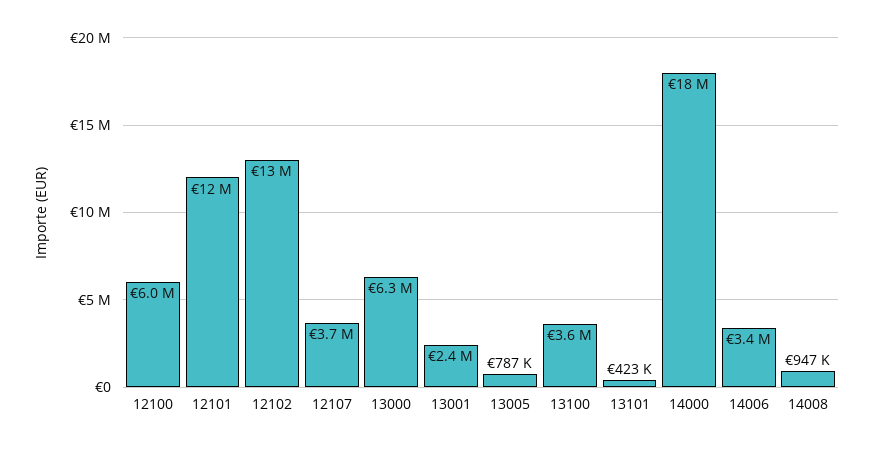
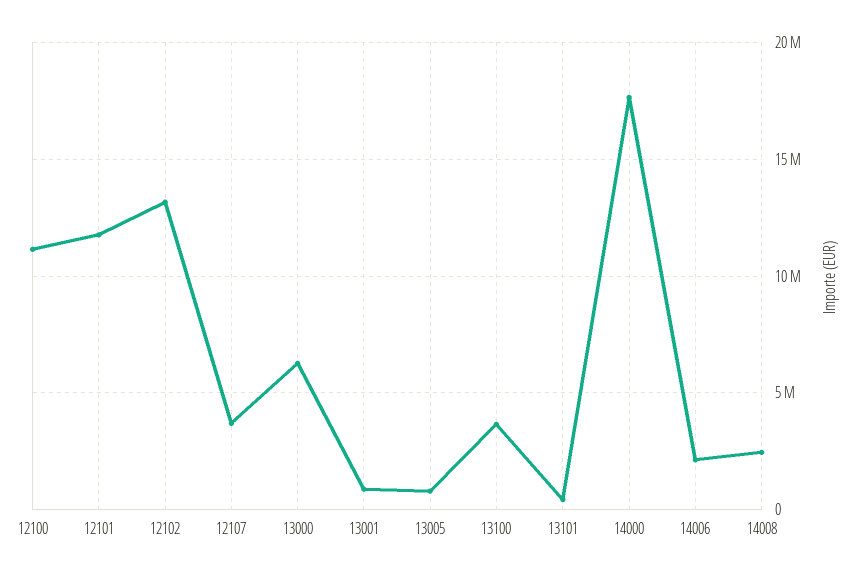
12100: 6000000 -> 11000000
13001: 2400000 -> 1000000
14006: 3400000 -> 2000000
14008: 947000 -> 2500000

